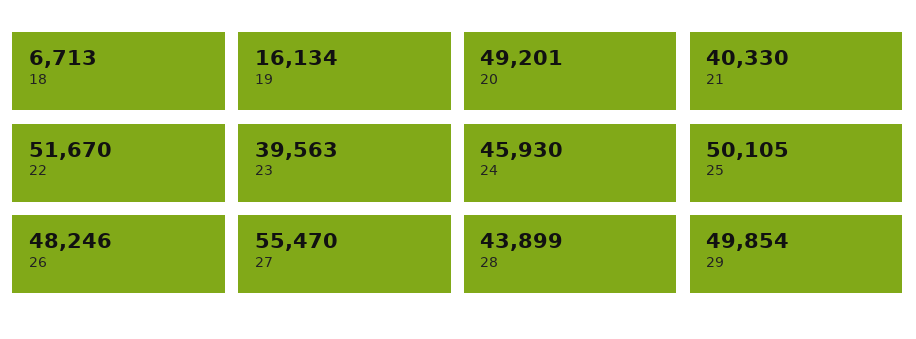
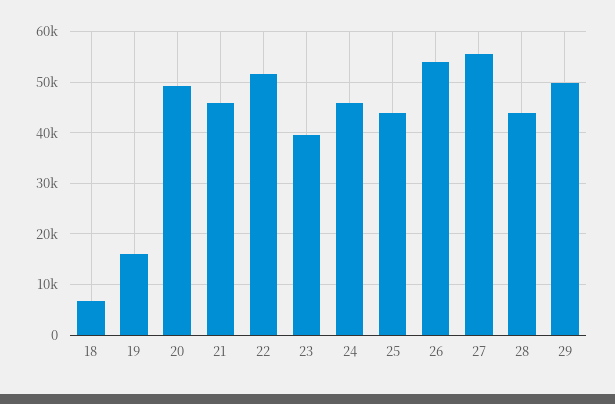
21: 40330 -> 46000
25: 50105 -> 44000
26: 48246 -> 54000

